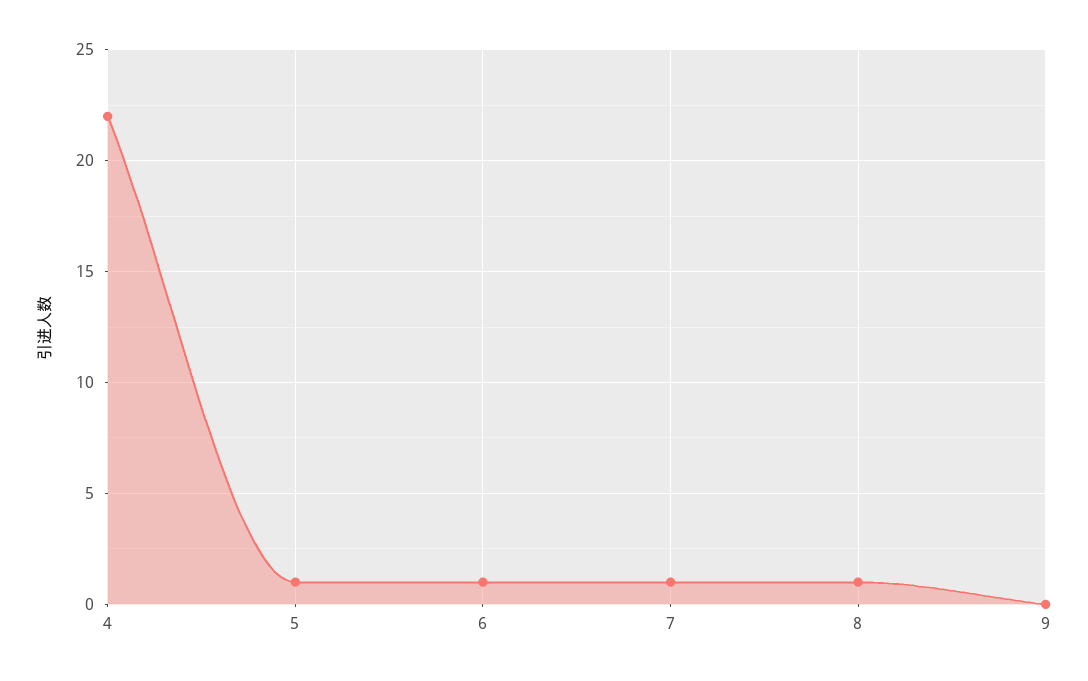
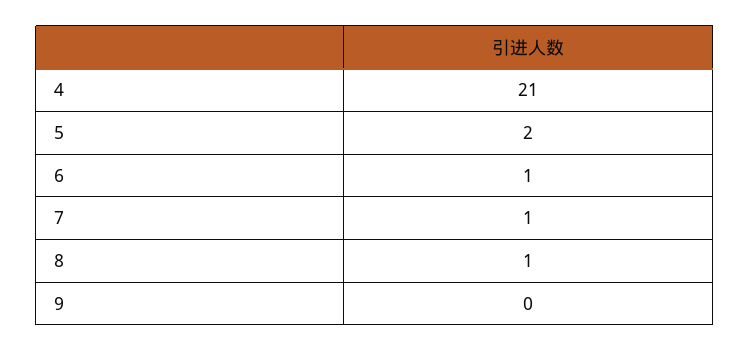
4: 22 -> 21
5: 1 -> 2

